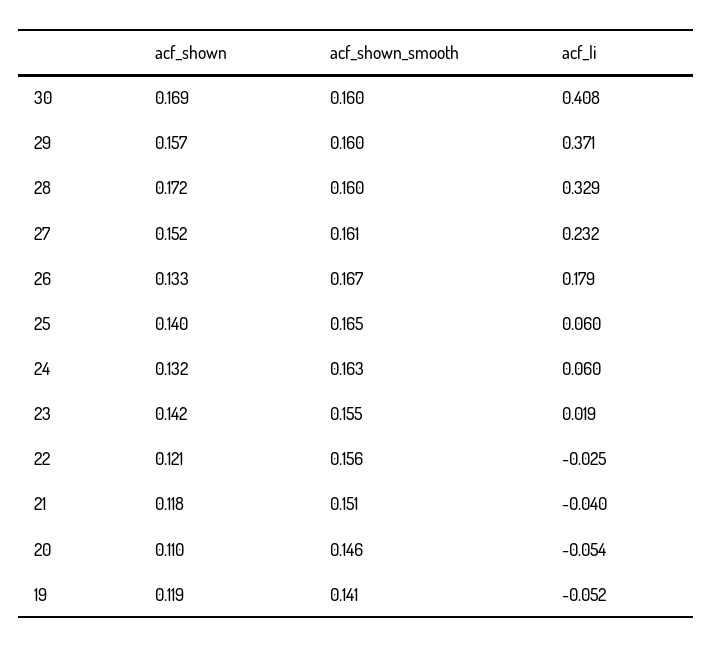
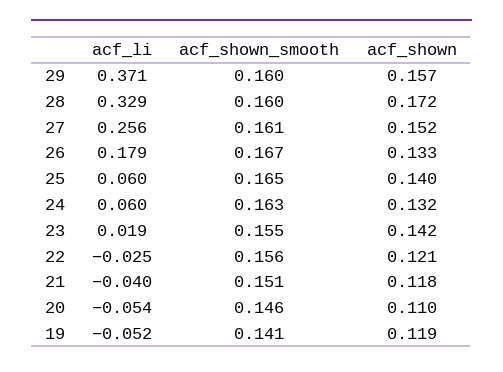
acf_shown, 30: 0.169 -> none
acf_shown_smooth, 30: 0.16 -> none
acf_li, 30: 0.408 -> none
acf_li, 27: 0.232 -> 0.256

